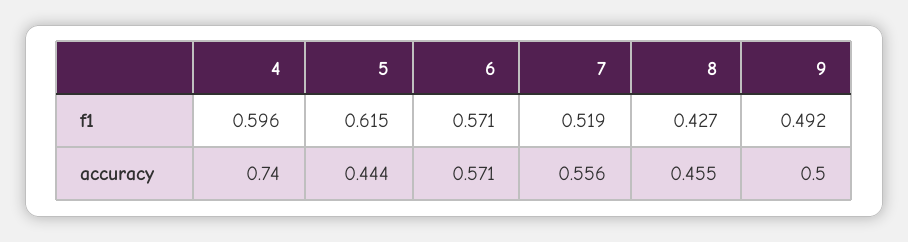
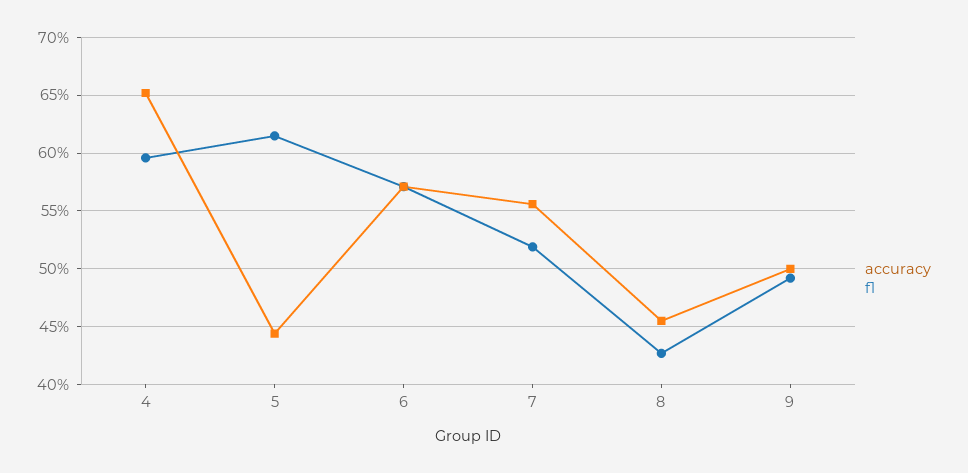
accuracy, 4: 0.74 -> 0.65

